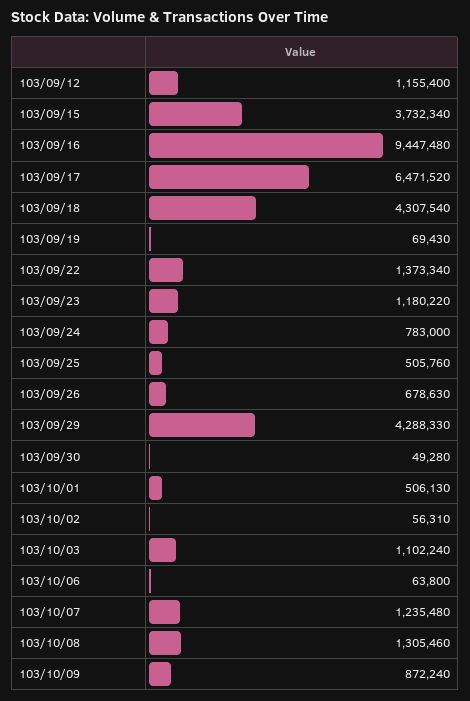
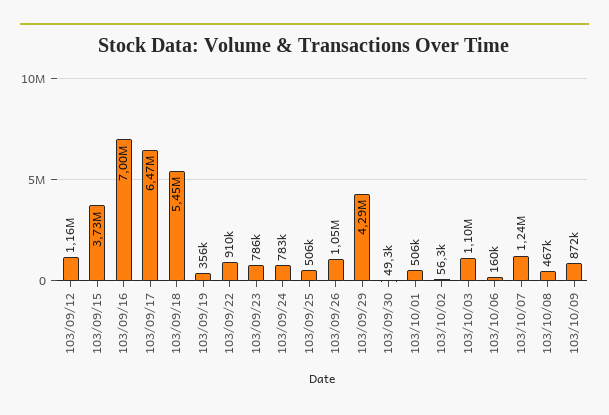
103/09/16: 9447480 -> 7000000
103/09/18: 4307540 -> 5450000
103/09/19: 69430 -> 356000
103/09/22: 1373340 -> 910000
103/09/23: 1180220 -> 786000
103/09/26: 678630 -> 1050000
103/10/06: 63800 -> 160000
103/10/08: 1305460 -> 467000

